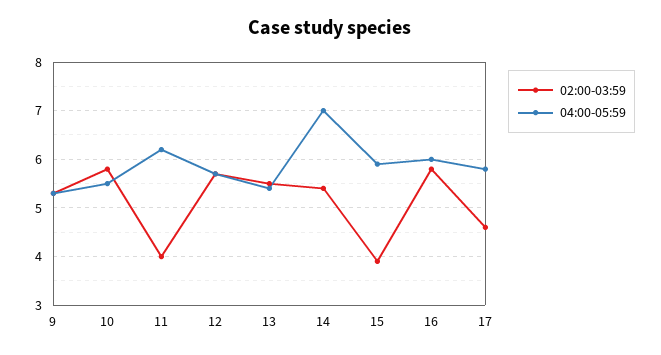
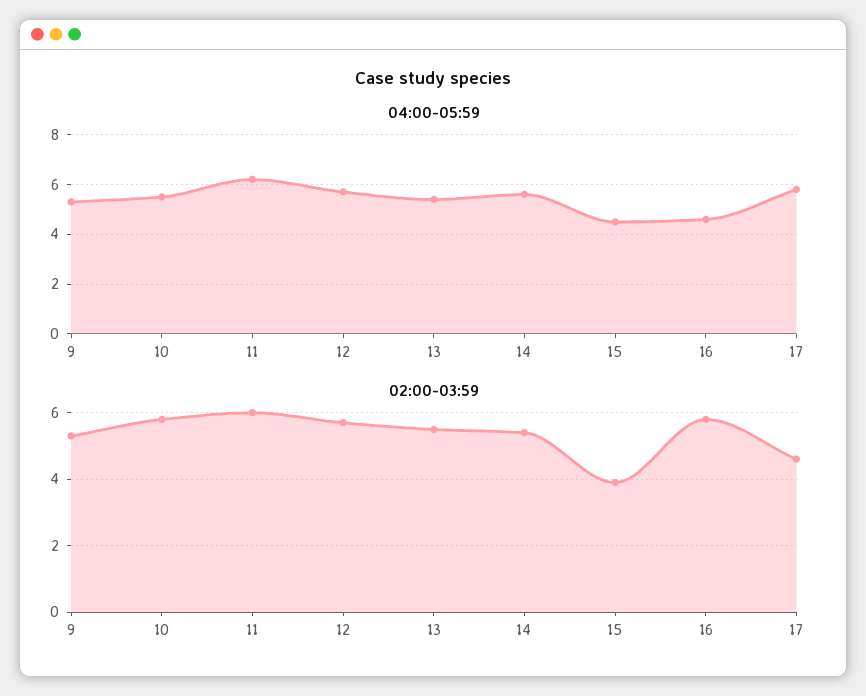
02:00-03:59, 11: 4 -> 6
04:00-05:59, 14: 7 -> 5.5
04:00-05:59, 15: 6 -> 4.5
04:00-05:59, 16: 6 -> 4.5

